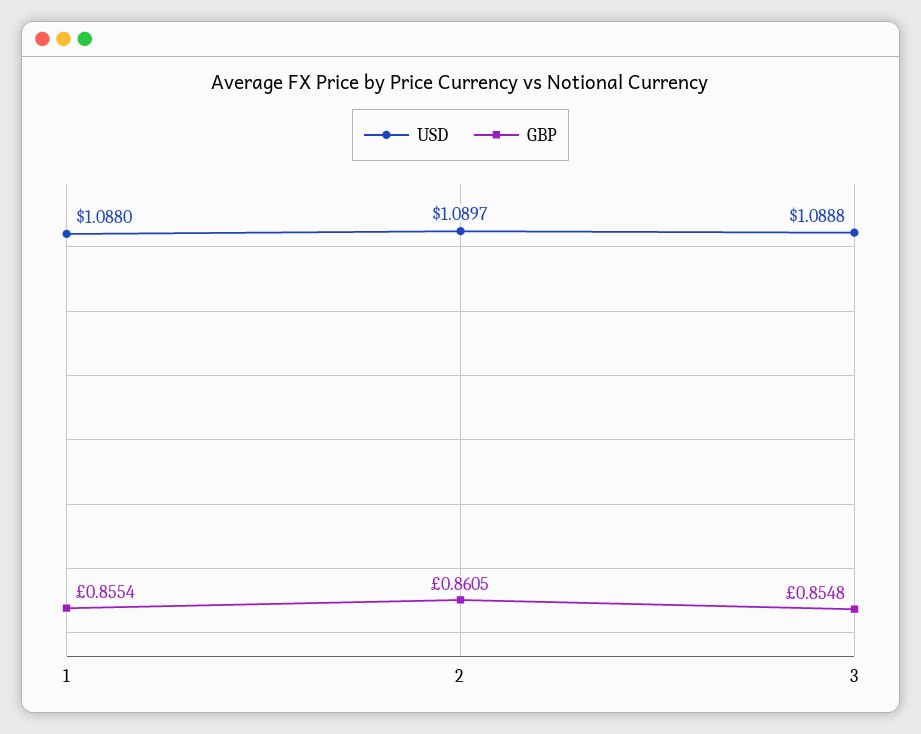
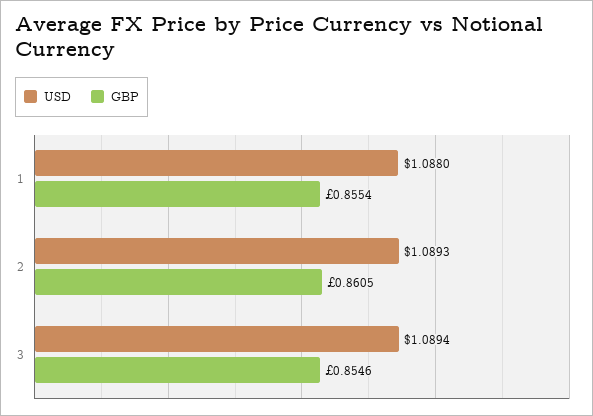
USD, 2: 1.0897 -> 1.0893
USD, 3: 1.0888 -> 1.0894
GBP, 3: 0.8548 -> 0.8546

